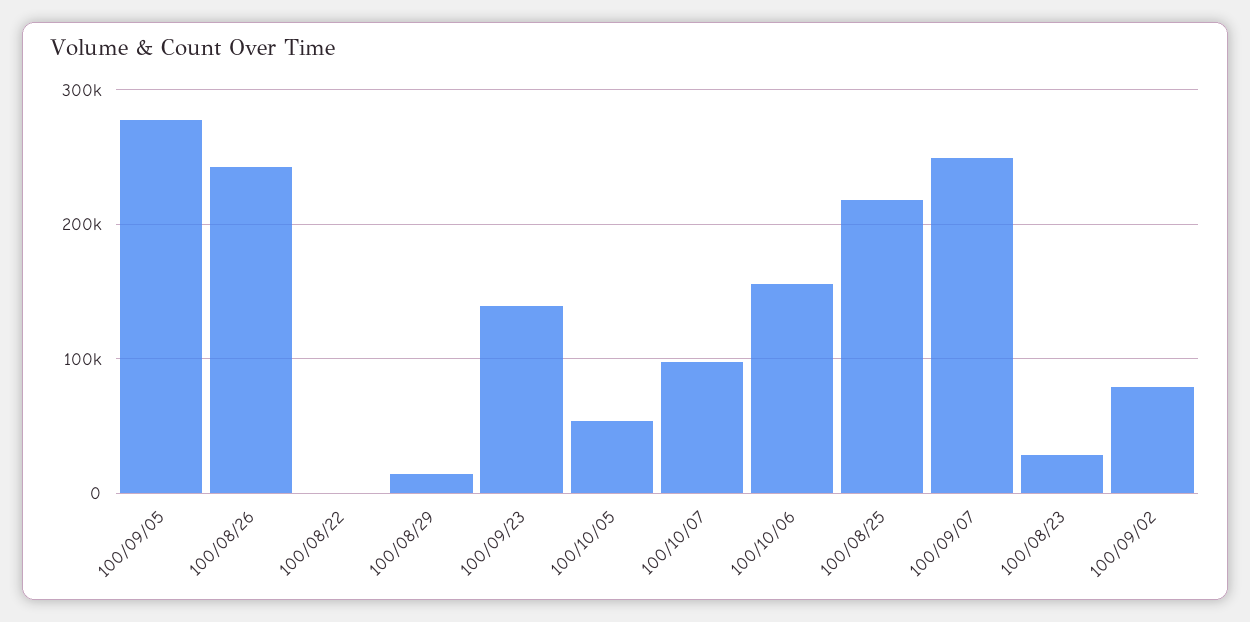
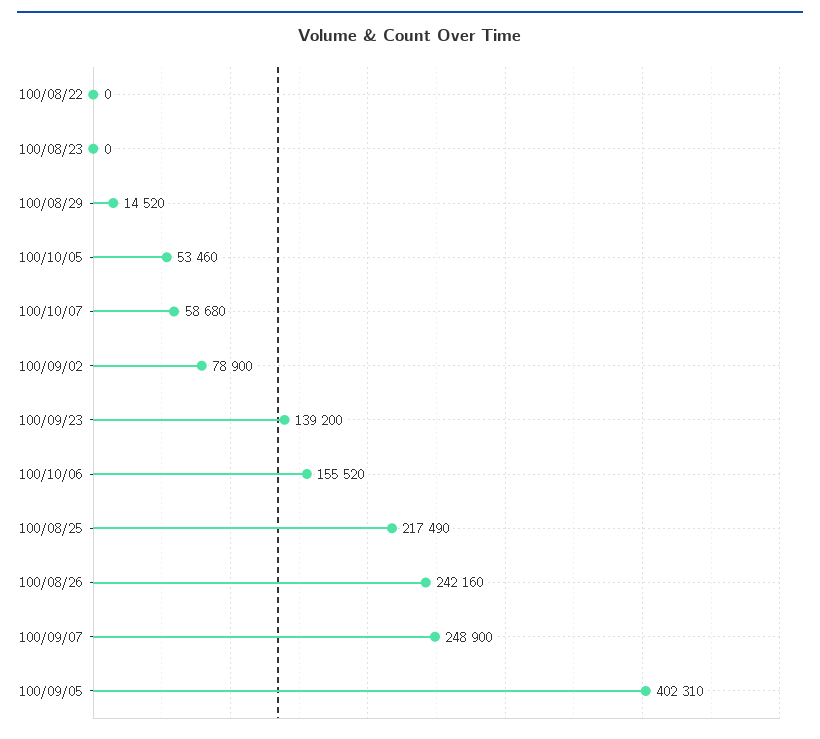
100/09/05: 280000 -> 402310
100/10/07: 100000 -> 58680
100/08/23: 30000 -> 0

